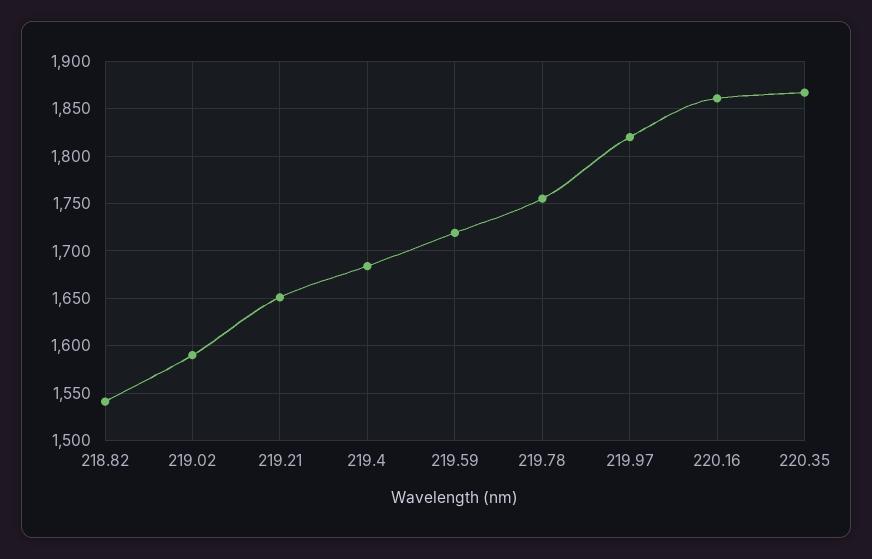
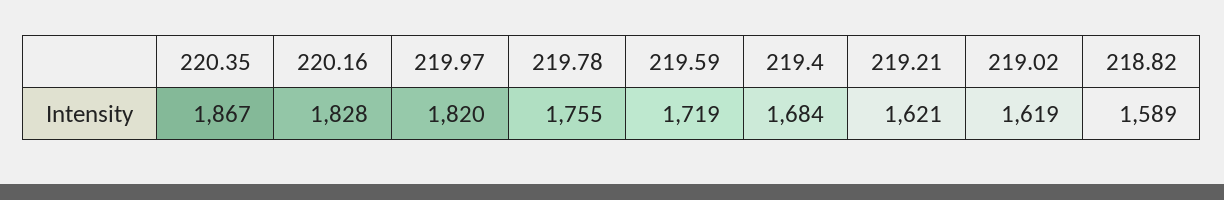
218.82: 1540 -> 1589
219.02: 1590 -> 1619
219.21: 1650 -> 1621
220.16: 1860 -> 1828

